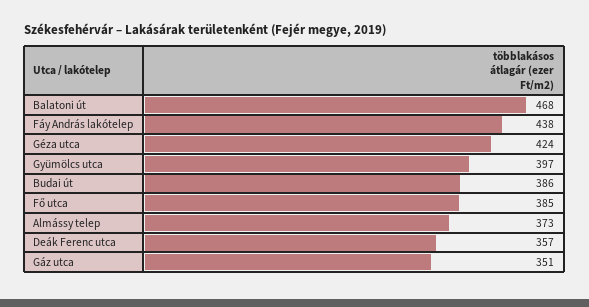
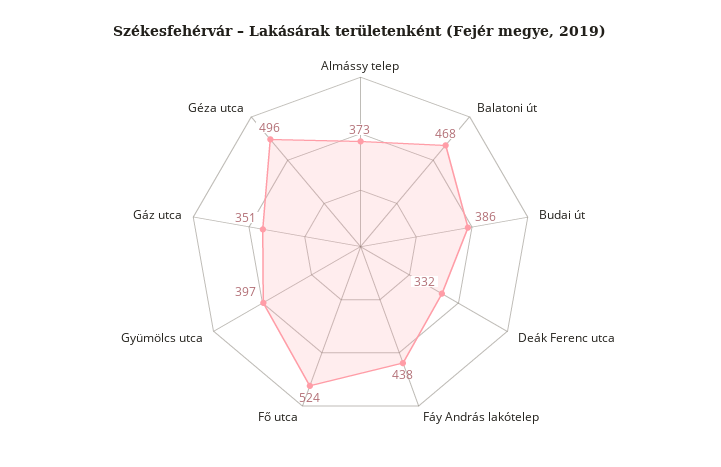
Géza utca: 424 -> 496
Fő utca: 385 -> 524
Deák Ferenc utca: 357 -> 332

